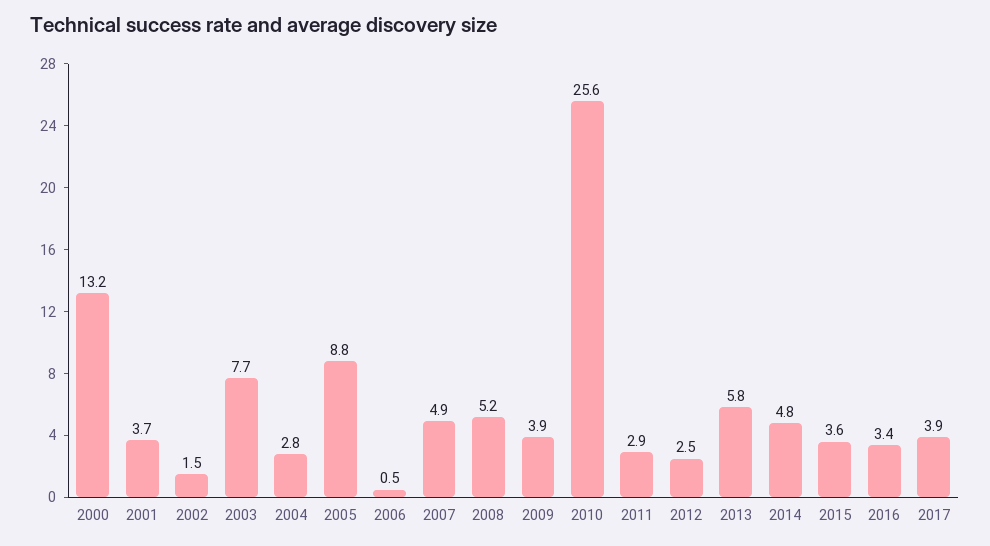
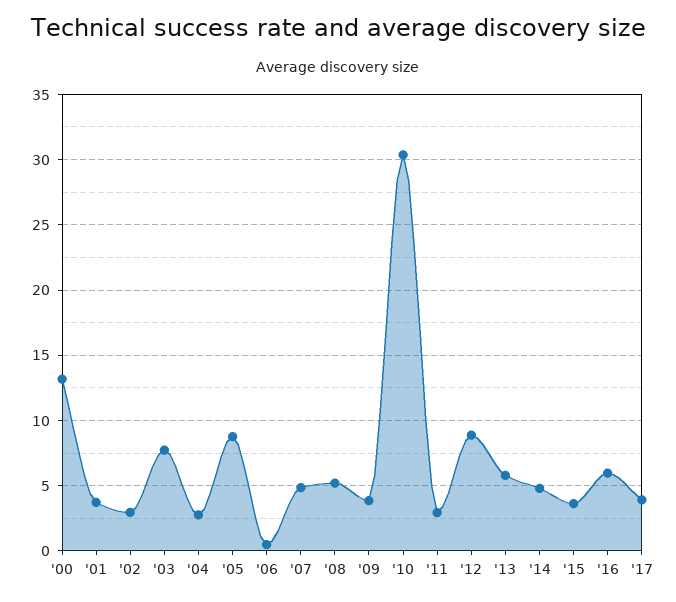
2002: 1.5 -> 3
2010: 25.6 -> 30.5
2012: 2.5 -> 9
2016: 3.4 -> 6

